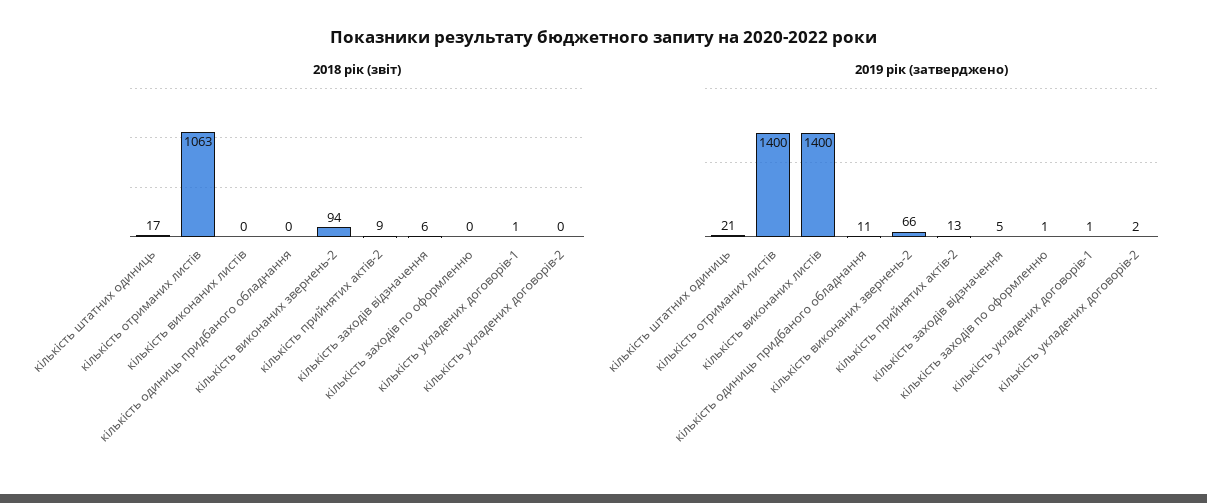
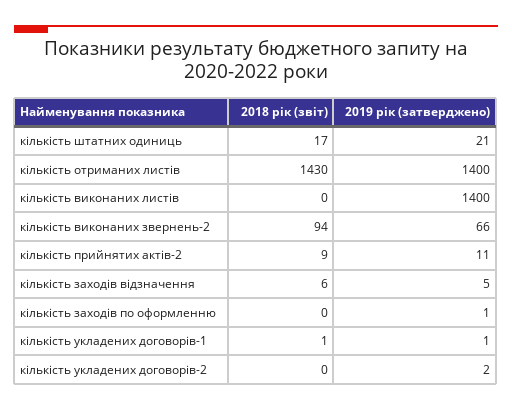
2018 рік (звіт), кількість отриманих листів: 1063 -> 1430
2018 рік (звіт), кількість одиниць придбаного обладнання: 0 -> none
2019 рік (затверджено), кількість одиниць придбаного обладнання: 11 -> none
2019 рік (затверджено), кількість прийнятих актів-2: 13 -> 11

